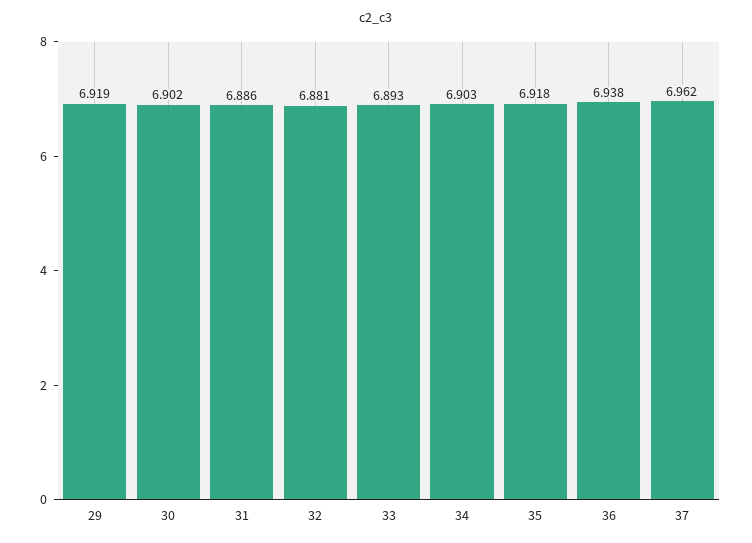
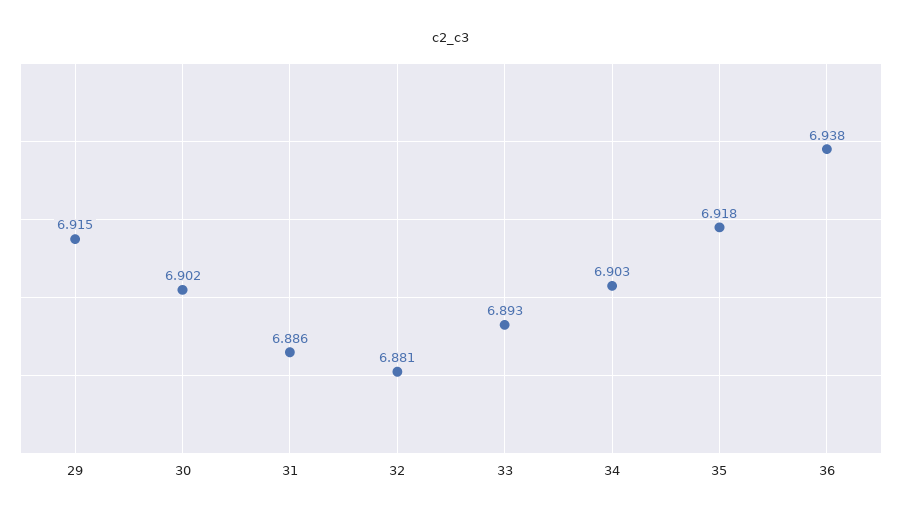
29: 6.919 -> 6.915
37: 6.962 -> none

